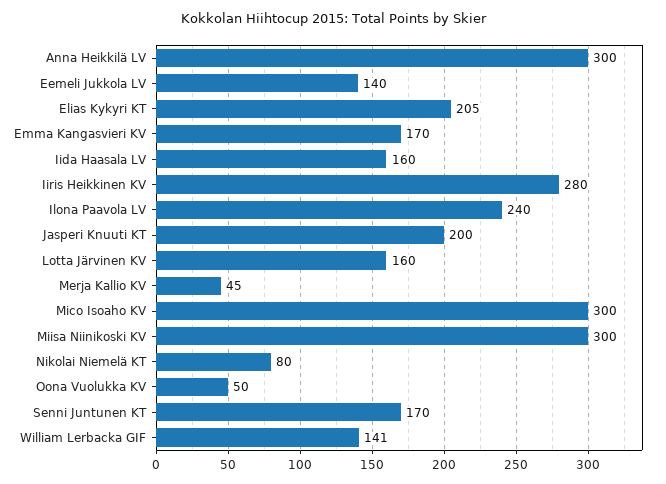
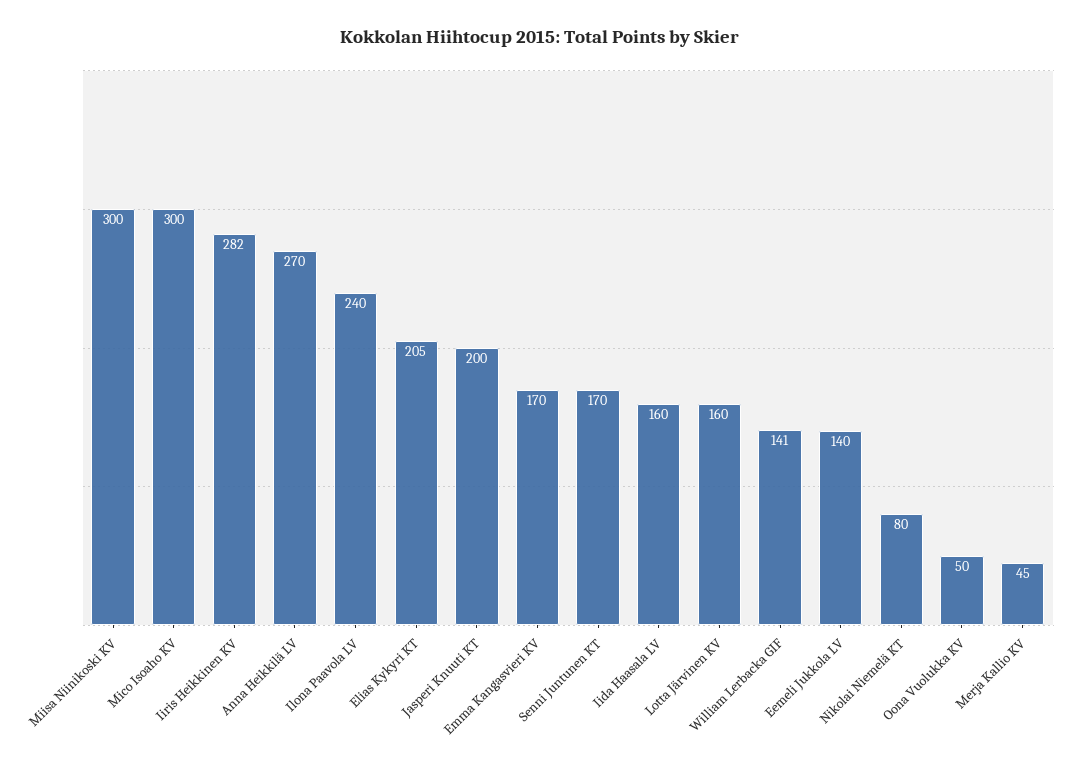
Anna Heikkilä LV: 300 -> 270
Iiris Heikkinen KV: 280 -> 282

